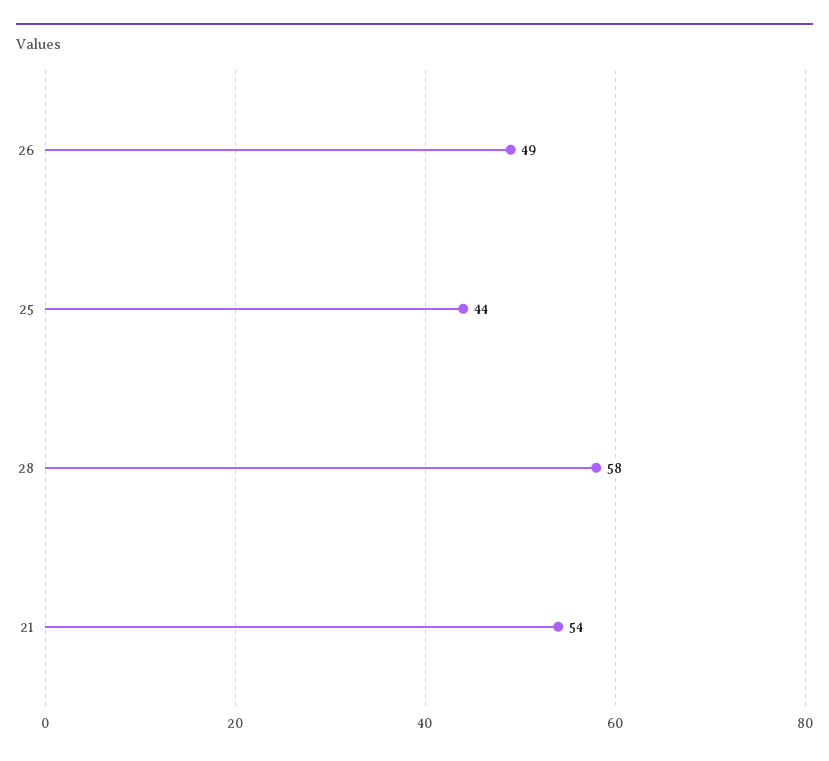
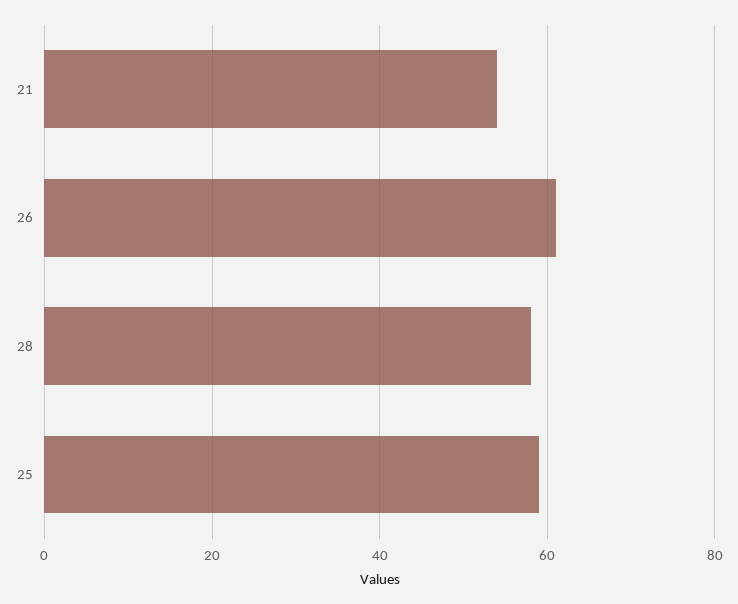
26: 49 -> 60
25: 44 -> 60

